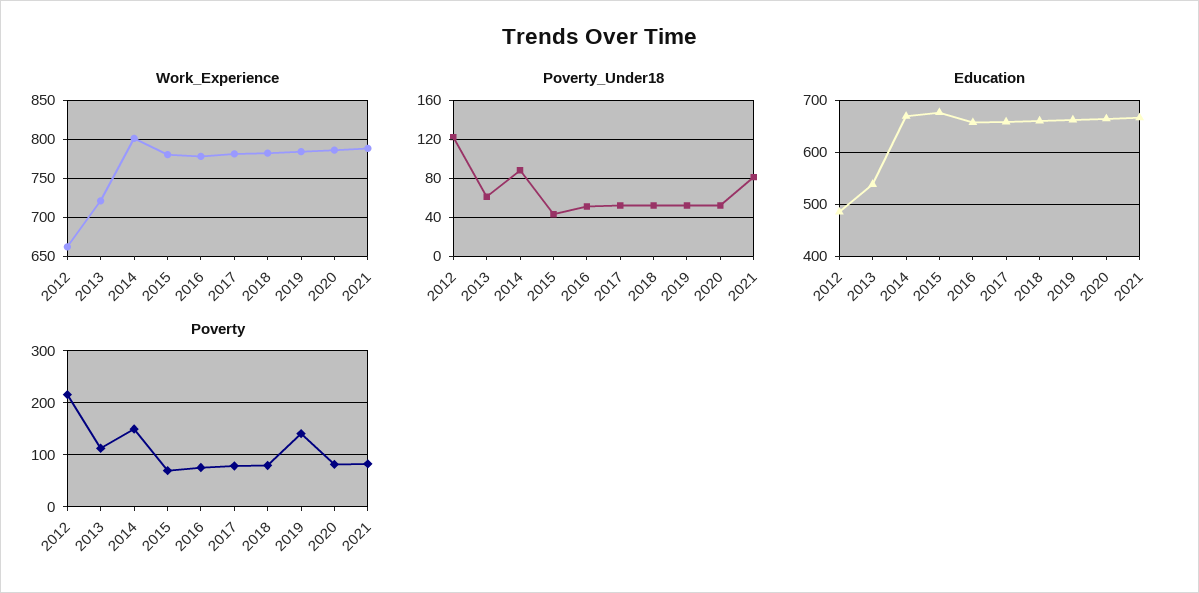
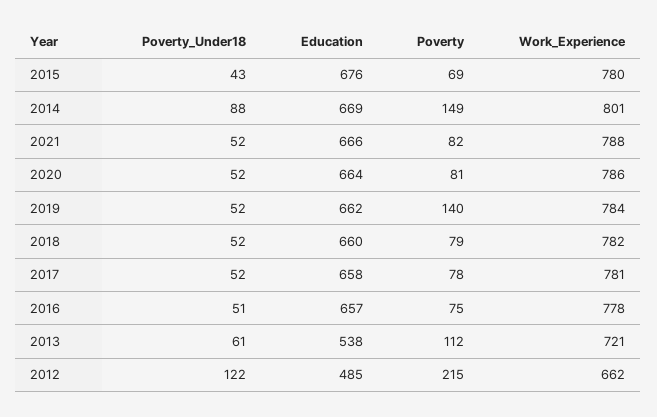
Poverty_Under18, 2021: 80 -> 52

